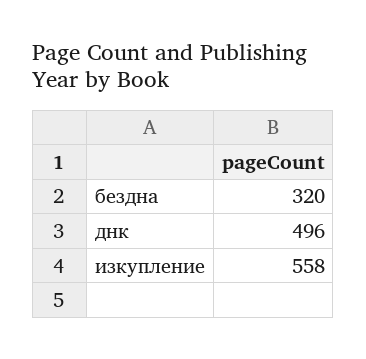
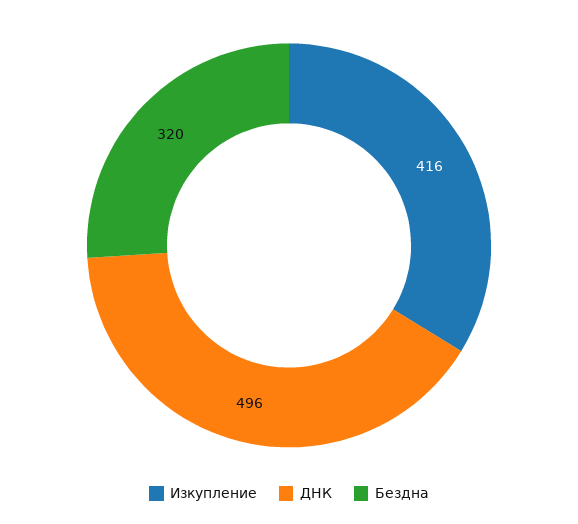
изкупление: 558 -> 416

